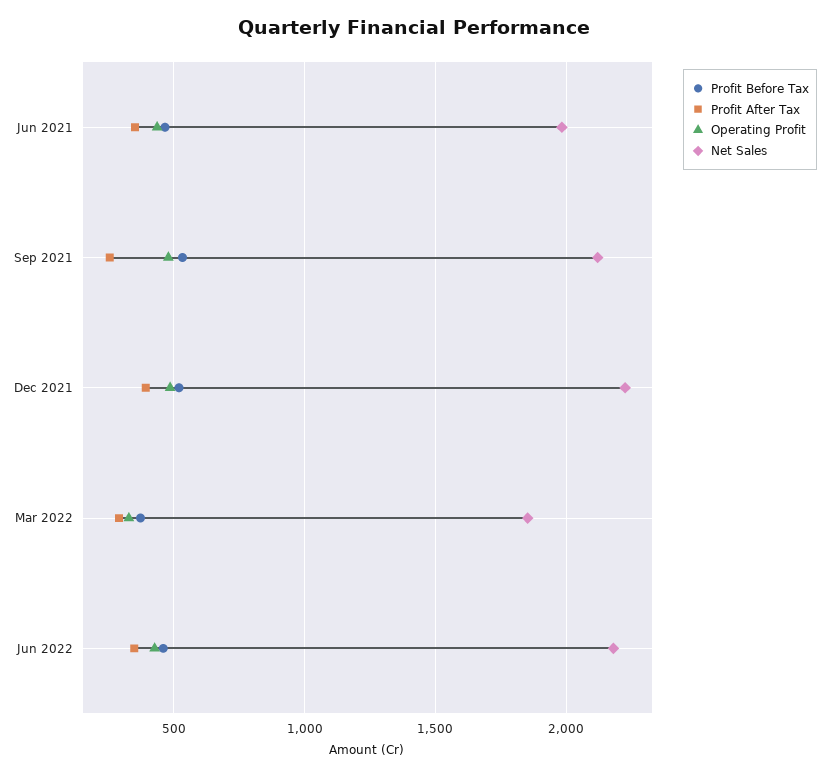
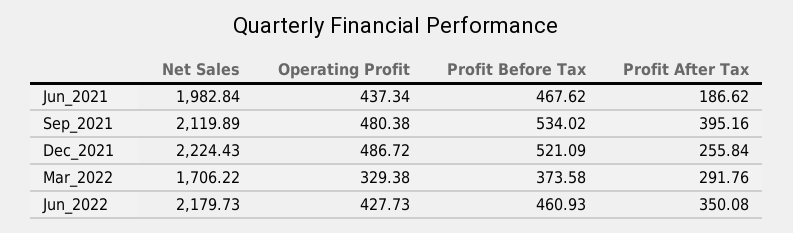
Profit After Tax, Jun 2021: 350 -> 186.62
Profit After Tax, Sep 2021: 250 -> 395.16
Profit After Tax, Dec 2021: 400 -> 255.84
Net Sales, Mar 2022: 1850 -> 1706.22

